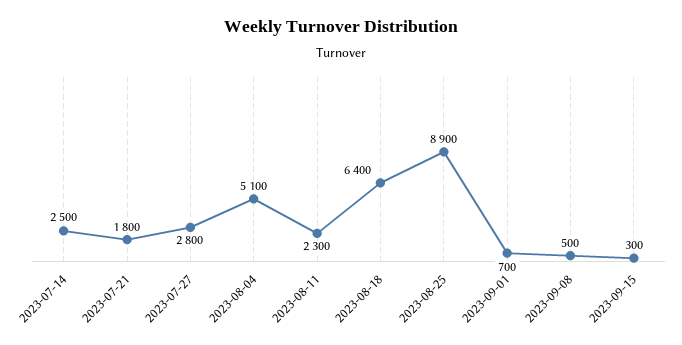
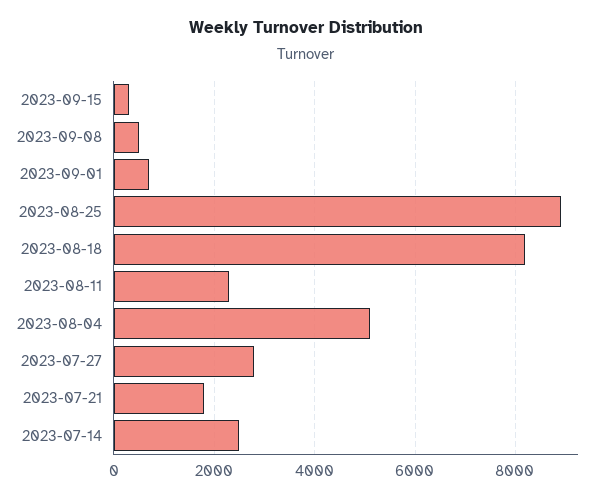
2023-08-18: 6400 -> 8200

